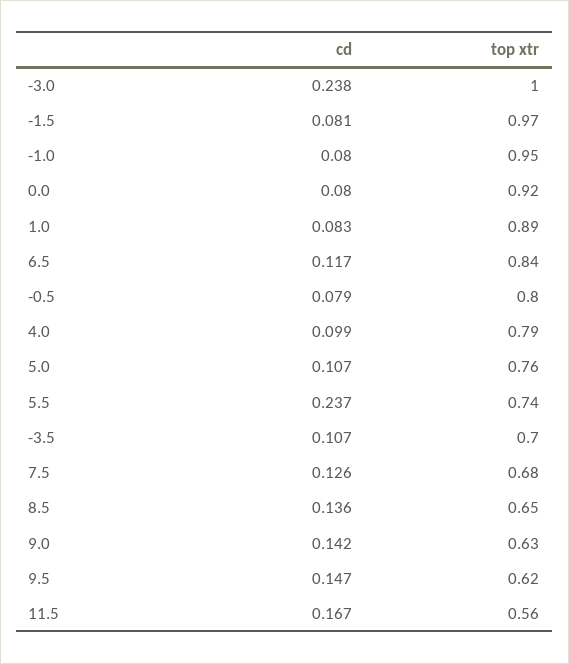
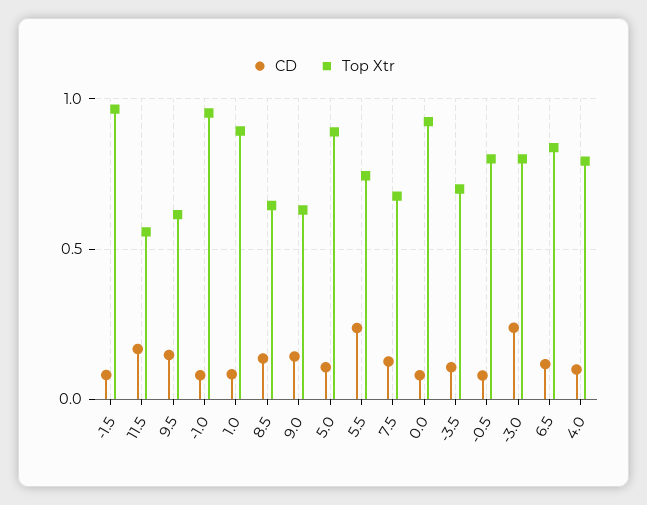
top xtr, -3.0: 1 -> 0.8
top xtr, 5.0: 0.76 -> 0.9

